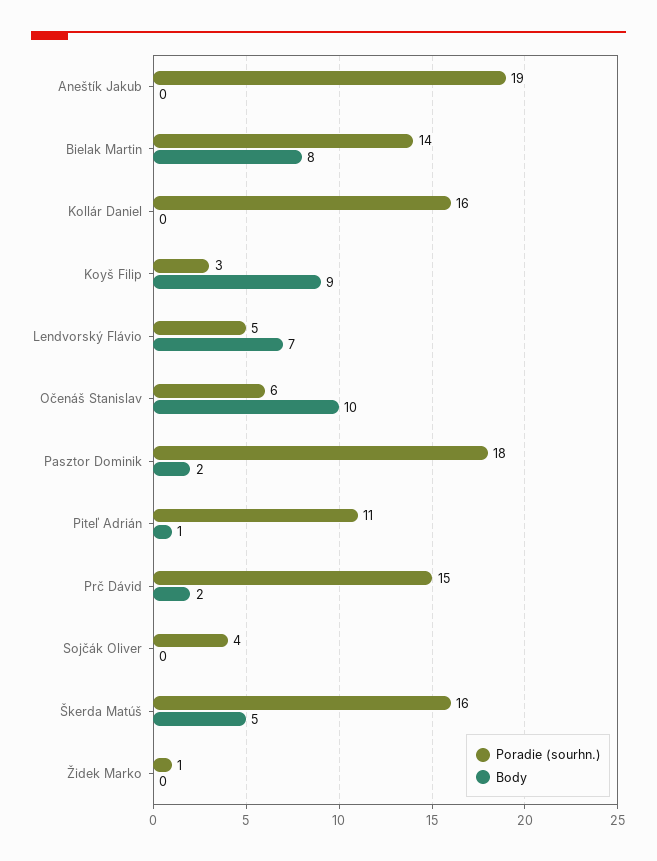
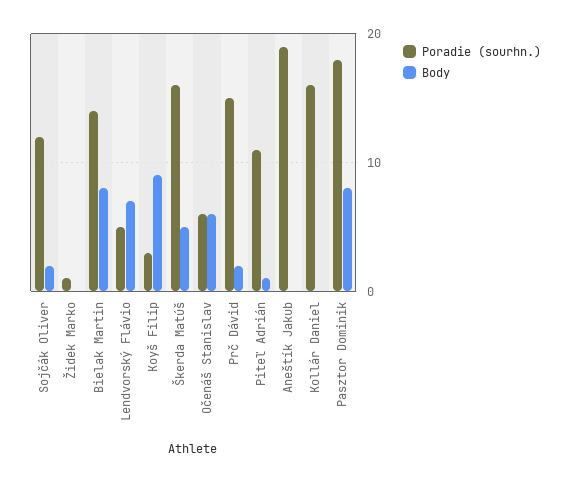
Body, Očenáš Stanislav: 10 -> 6
Body, Pasztor Dominik: 2 -> 8
Poradie (sourhn.), Sojčák Oliver: 4 -> 12
Body, Sojčák Oliver: 0 -> 2

